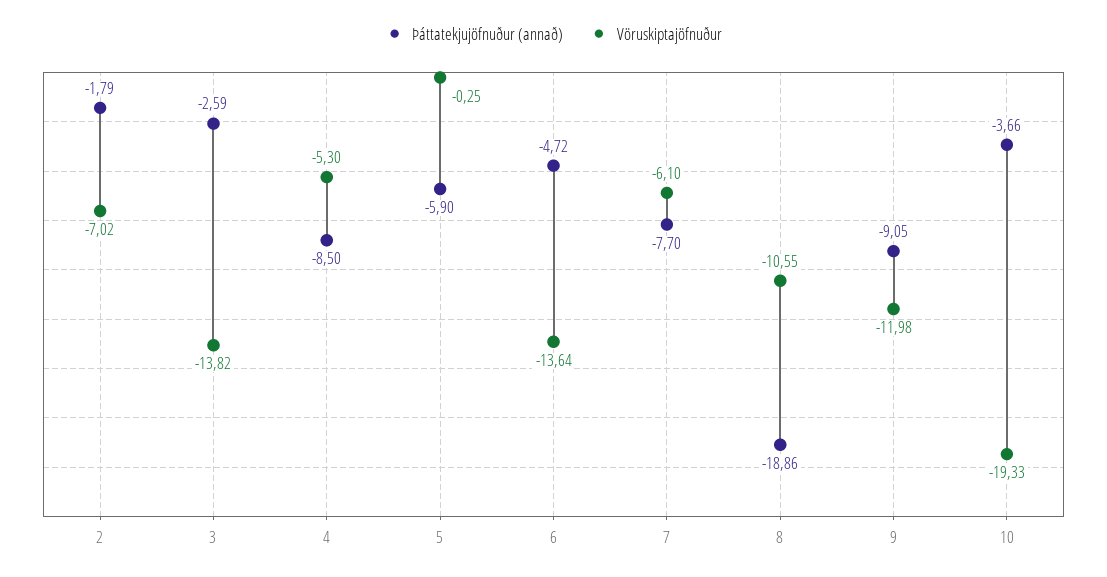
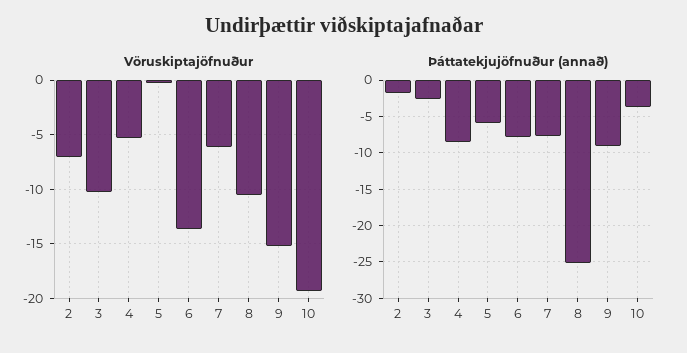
Vöruskiptajöfnuður, 3: -13.82 -> -10
Þáttatekjujöfnuður (annað), 6: -4.72 -> -8
Þáttatekjujöfnuður (annað), 8: -18.86 -> -25
Vöruskiptajöfnuður, 9: -11.98 -> -15

